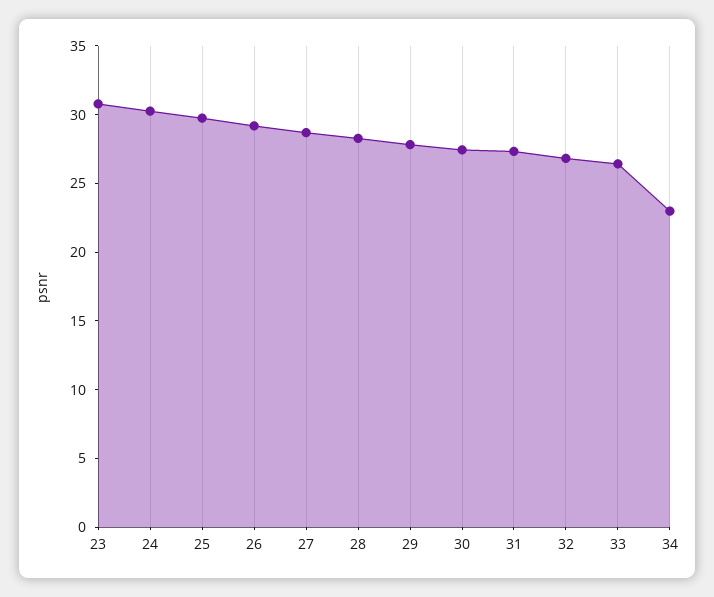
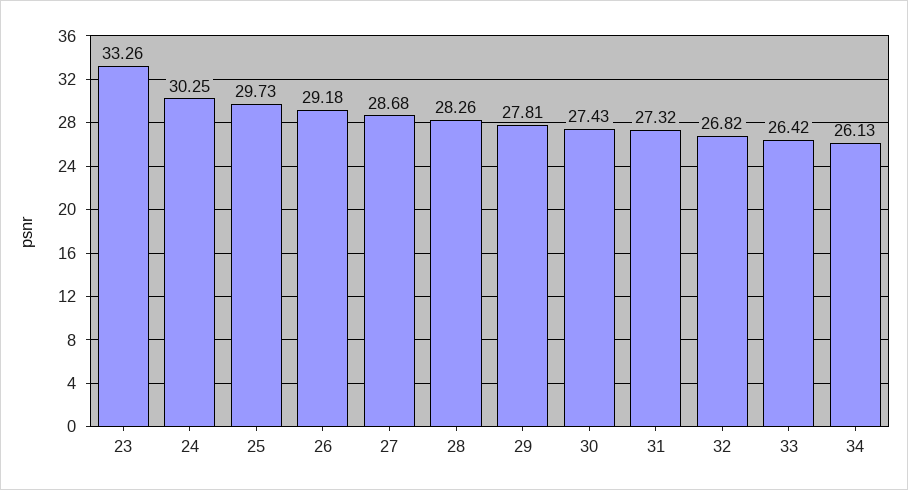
23: 31 -> 33.26
34: 23 -> 26.13

